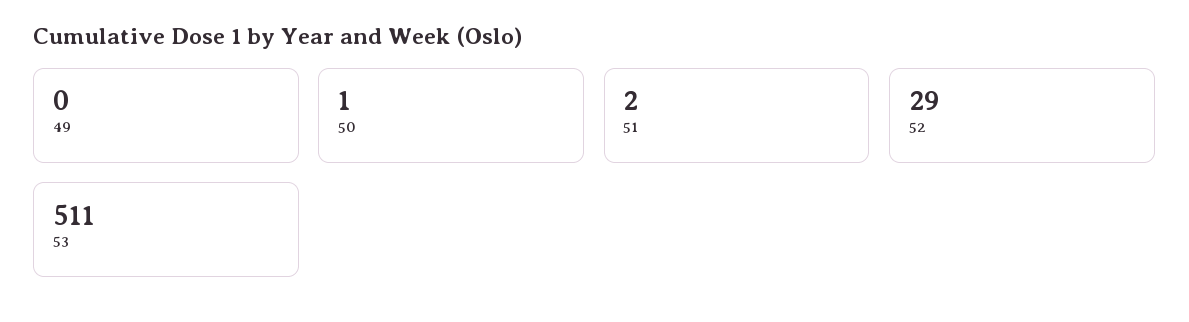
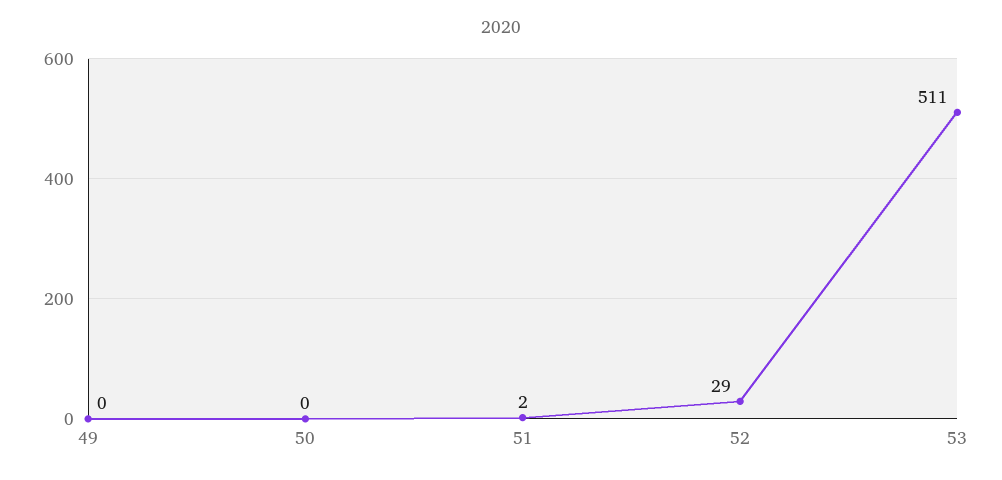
50: 1 -> 0

